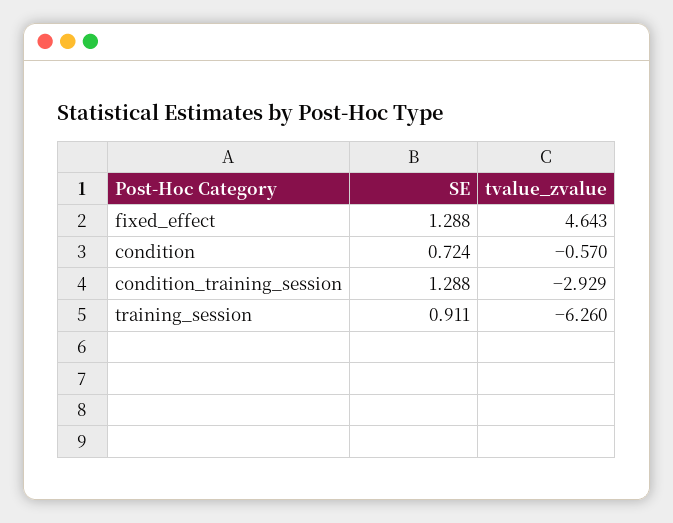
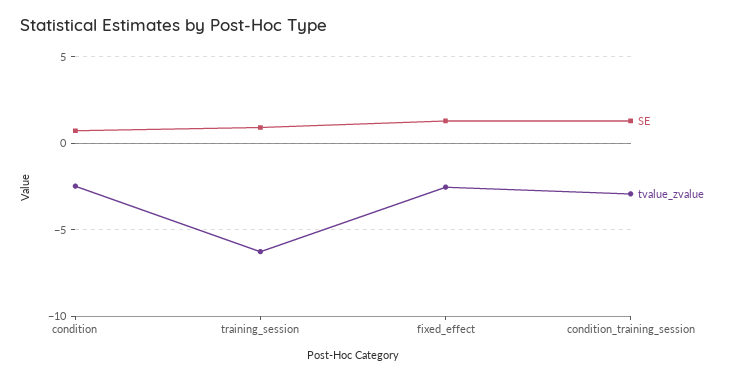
tvalue_zvalue, fixed_effect: 4.643 -> -2.5
tvalue_zvalue, condition: -0.57 -> -2.5

